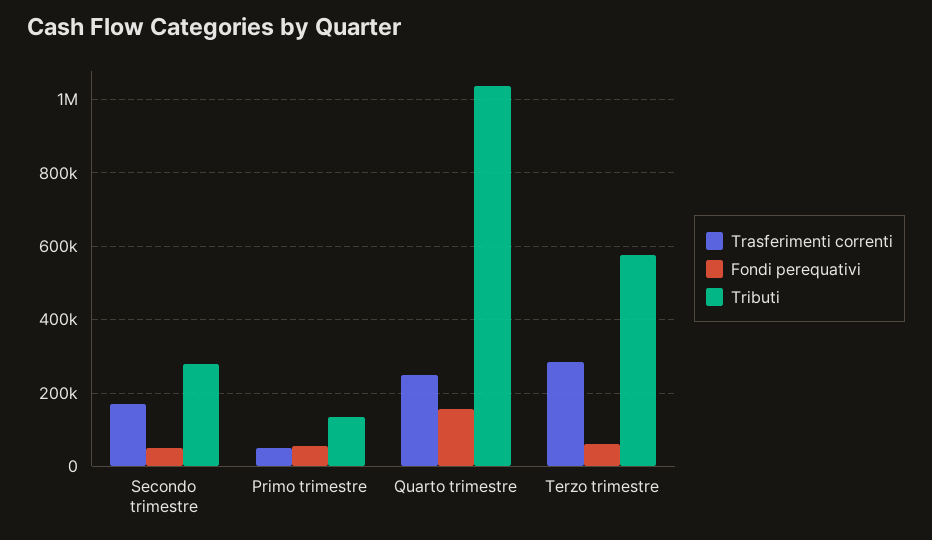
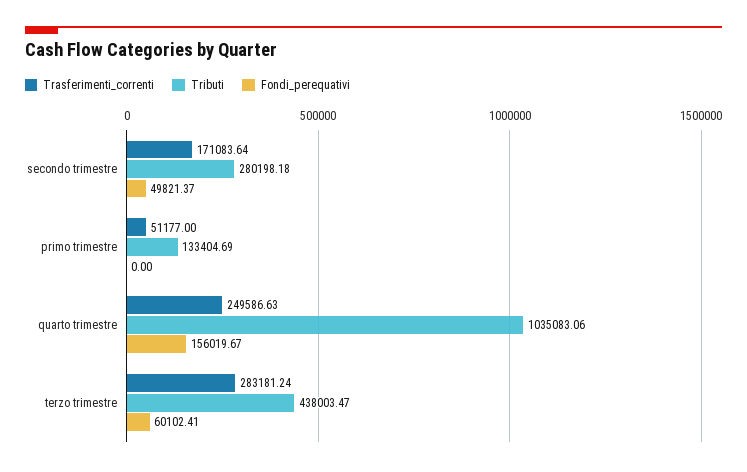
Fondi perequativi, Primo trimestre: 60000 -> 0
Tributi, Terzo trimestre: 580000 -> 438003.47

